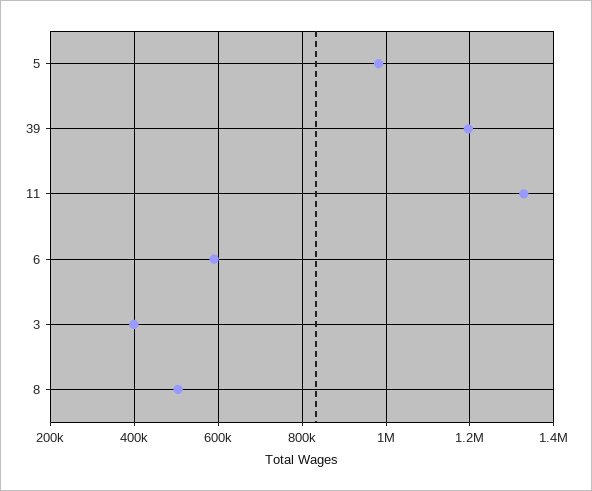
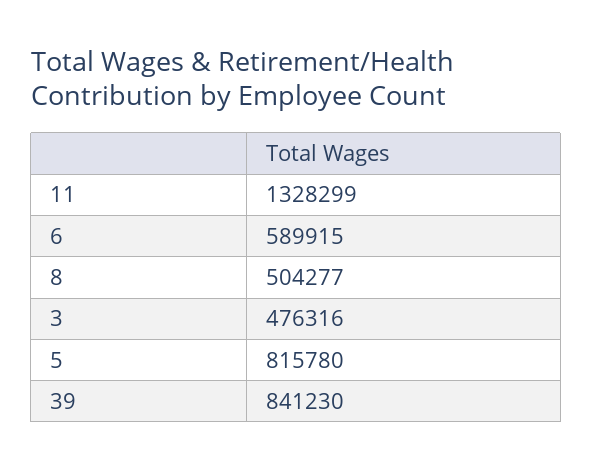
5: 980000 -> 815780
39: 1200000 -> 841230
3: 400000 -> 476316

